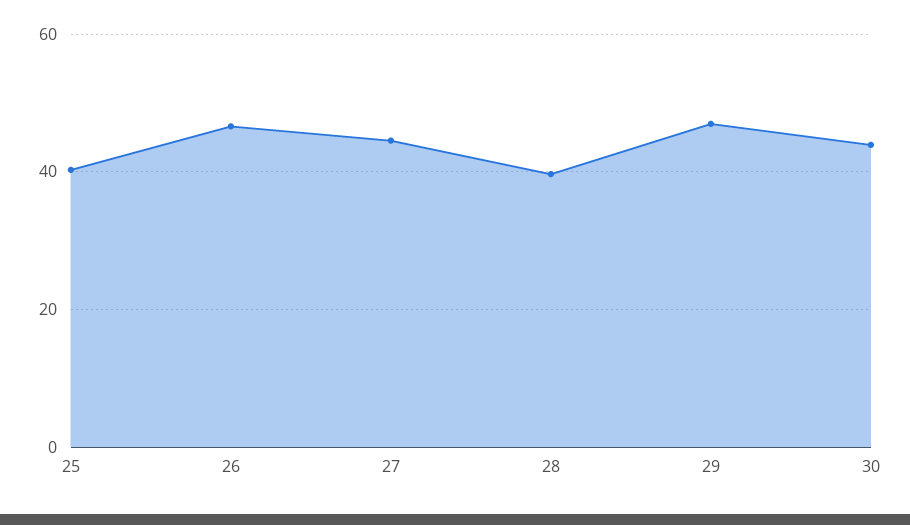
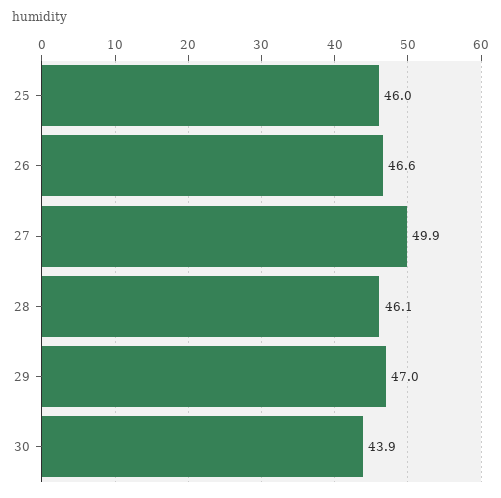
25: 40 -> 46
27: 44 -> 49.9
28: 40 -> 46.1

